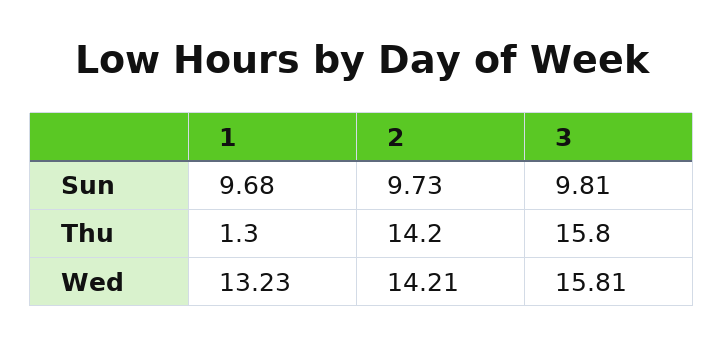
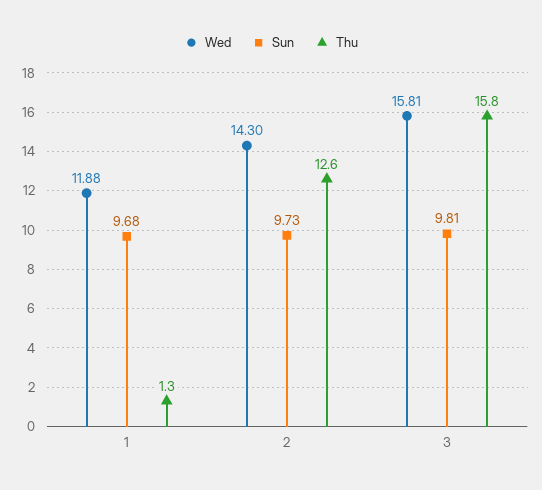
Thu, 2: 14.2 -> 12.6
Wed, 1: 13.23 -> 11.88
Wed, 2: 14.21 -> 14.3

